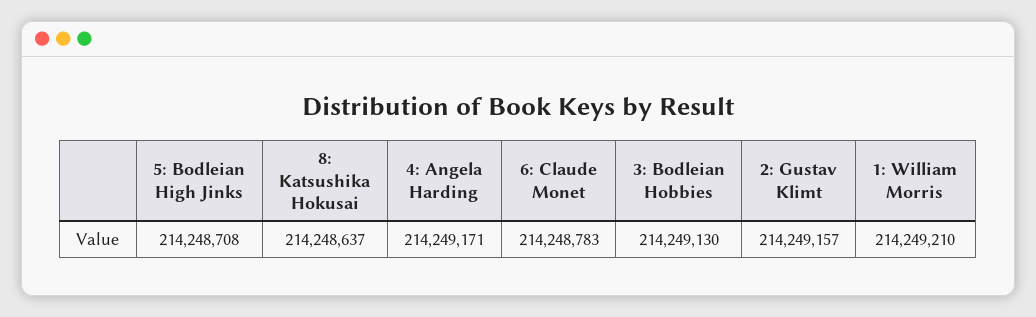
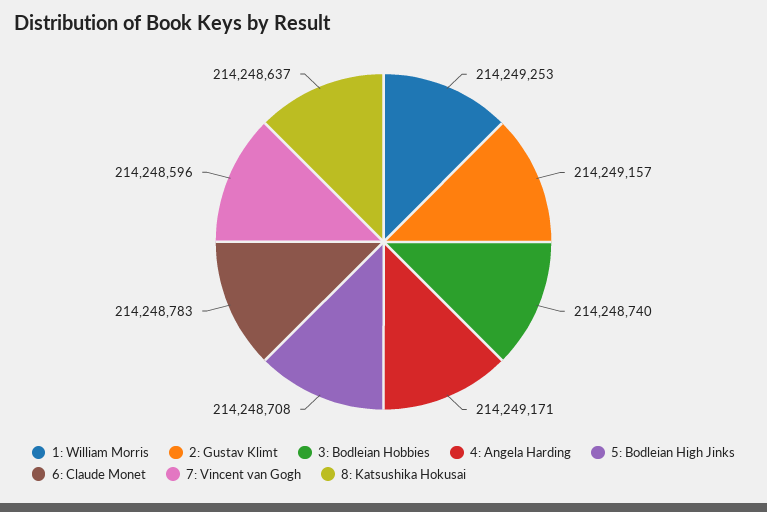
3: Bodleian Hobbies: 214249130 -> 214248740
1: William Morris: 214249210 -> 214249253
7: Vincent van Gogh: none -> 214248596

